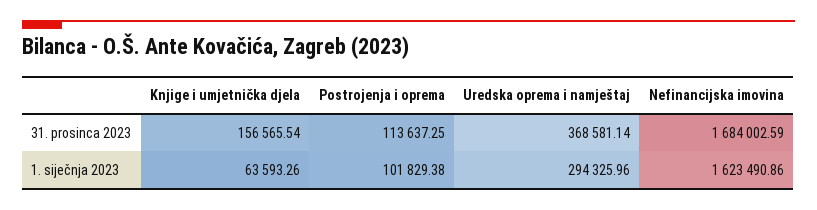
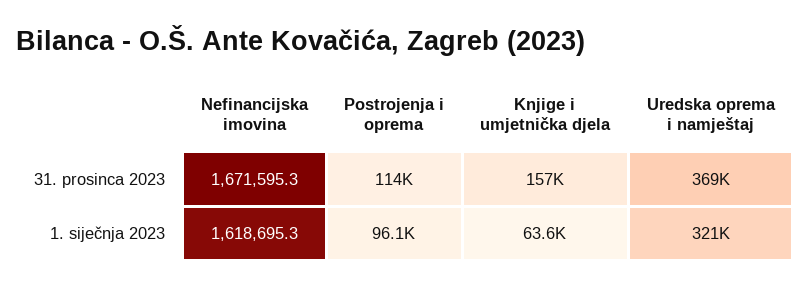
Nefinancijska imovina, 31. prosinca 2023: 1684002.59 -> 1671595.3
Postrojenja i oprema, 1. siječnja 2023: 101829.38 -> 96100
Uredska oprema i namještaj, 1. siječnja 2023: 294325.96 -> 321000
Nefinancijska imovina, 1. siječnja 2023: 1623490.86 -> 1618695.3

